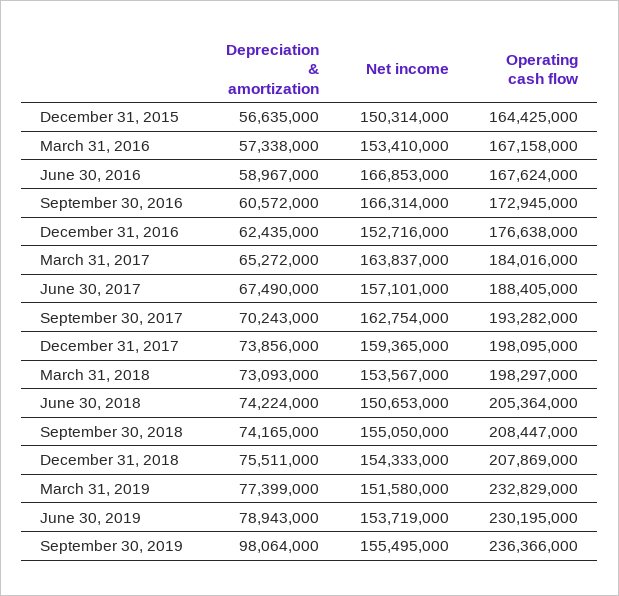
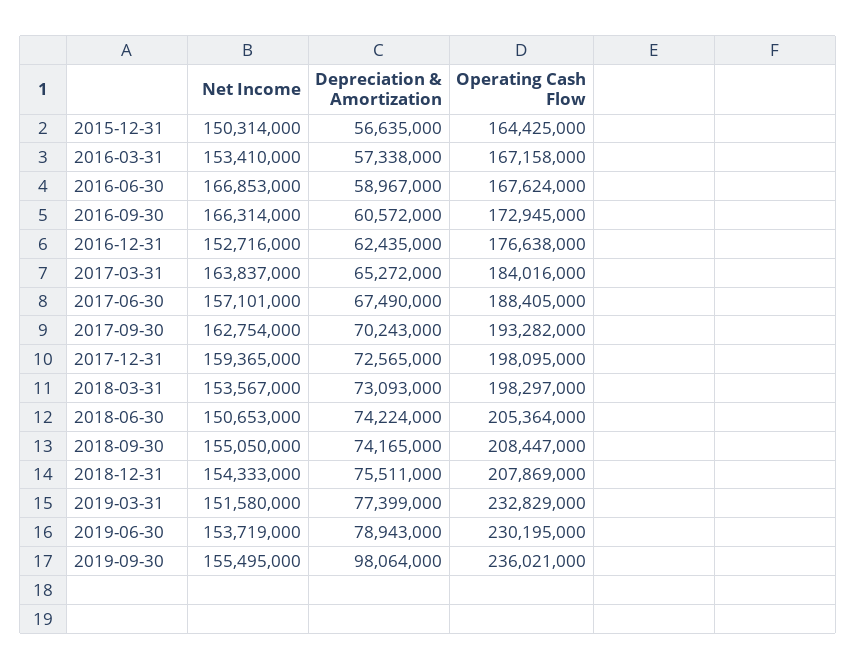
Depreciation & amortization, December 31, 2017: 73856000 -> 72565000
Operating cash flow, September 30, 2019: 236366000 -> 236021000

